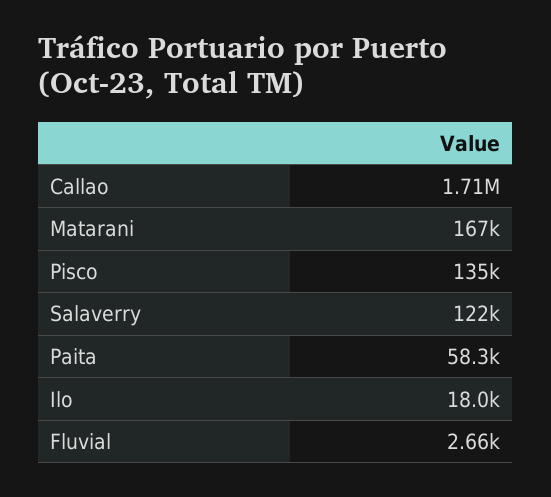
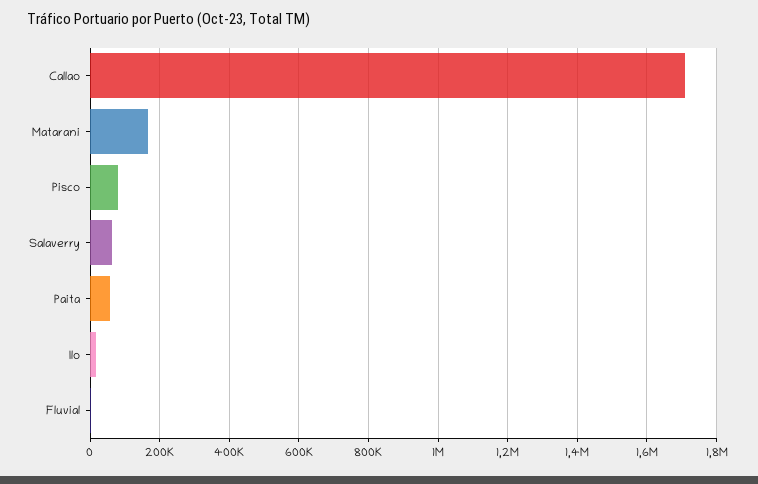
Pisco: 135000 -> 80000
Salaverry: 122000 -> 60000

